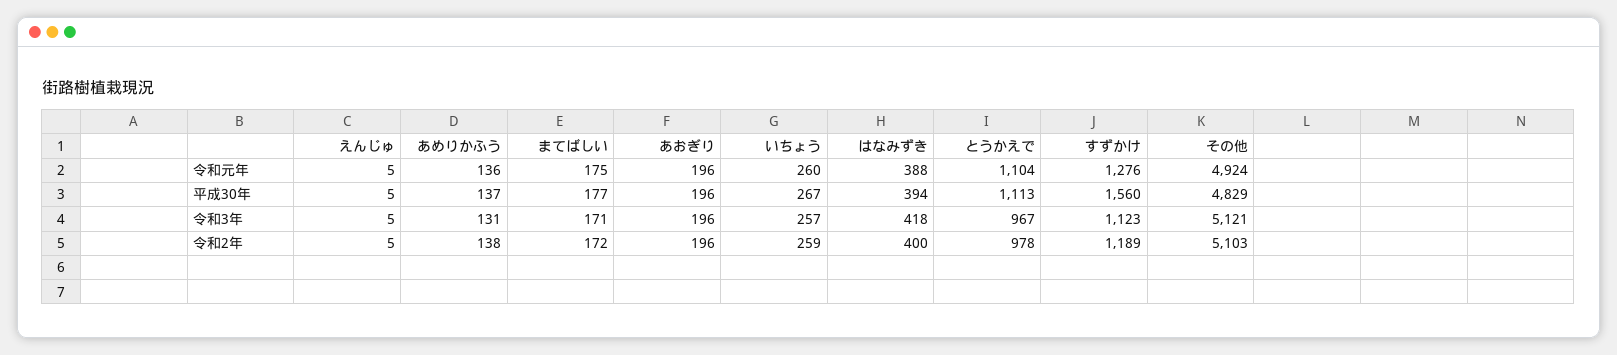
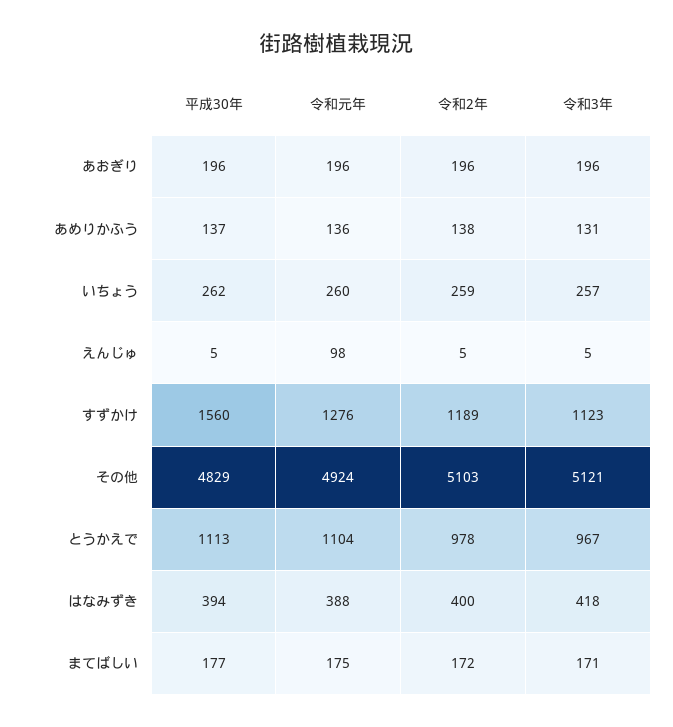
えんじゅ, 令和元年: 5 -> 98
いちょう, 平成30年: 267 -> 262

